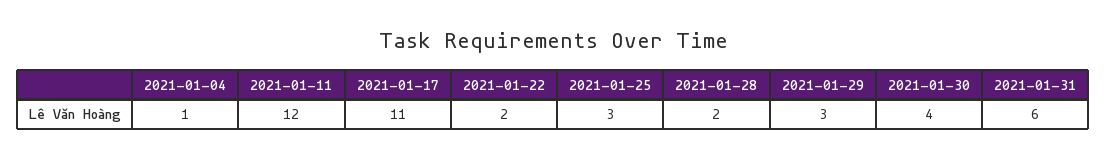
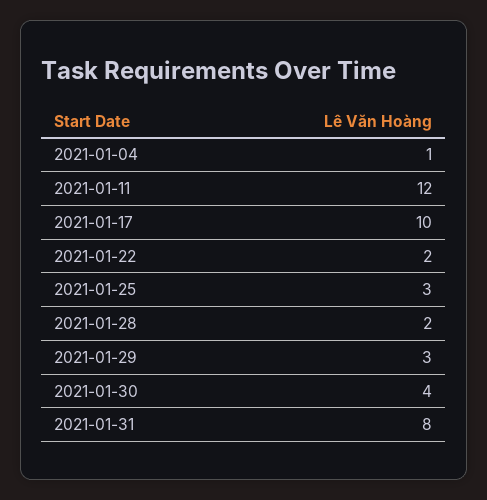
2021-01-17: 11 -> 10
2021-01-31: 6 -> 8

